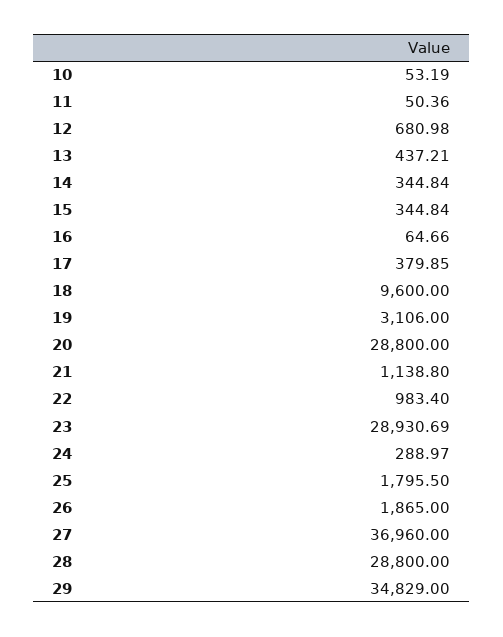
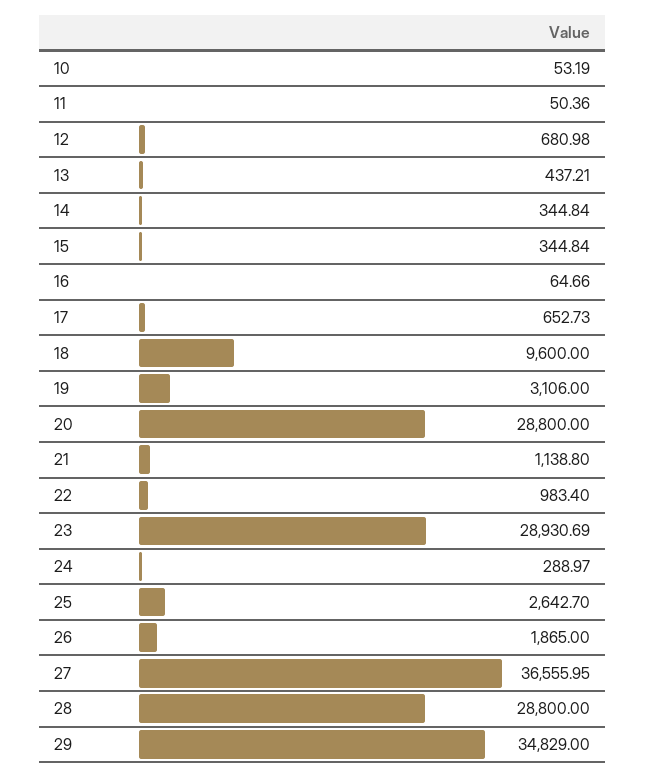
17: 379.85 -> 652.73
25: 1795.5 -> 2642.7
27: 36960 -> 36555.95

